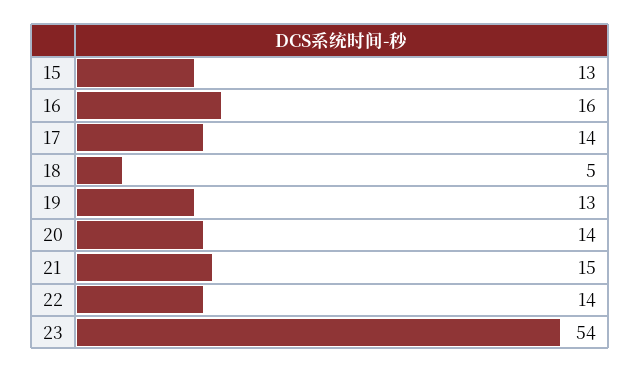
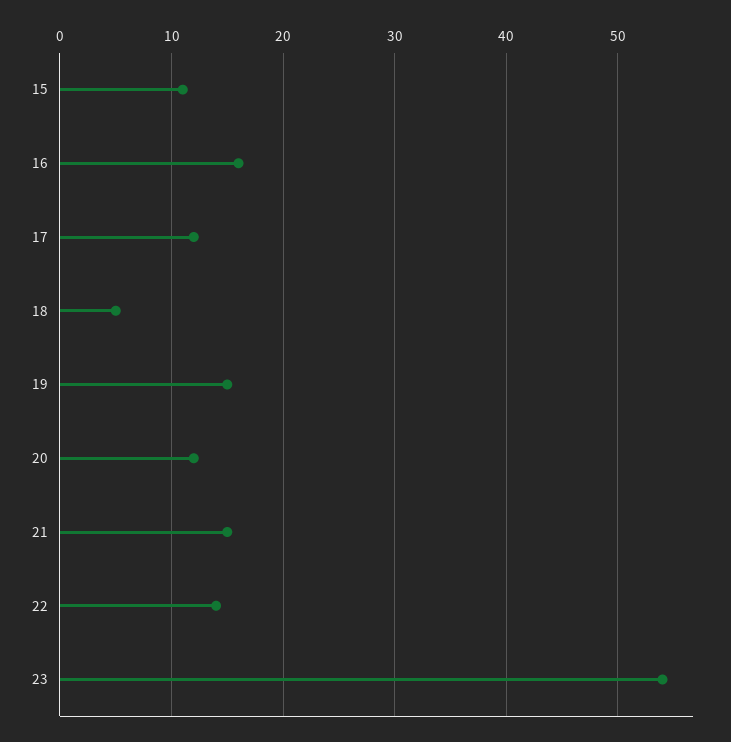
15: 13 -> 11
17: 14 -> 12
19: 13 -> 15
20: 14 -> 12

